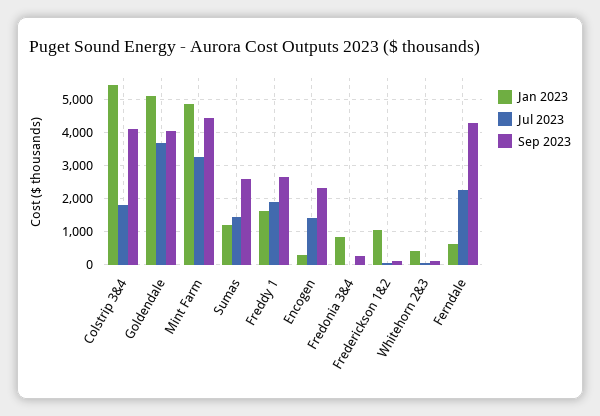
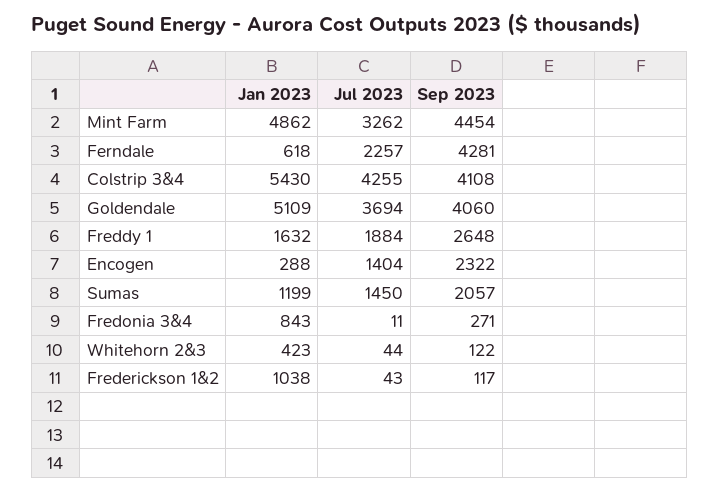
Jul 2023, Colstrip 3&4: 1800 -> 4255
Sep 2023, Sumas: 2600 -> 2057

